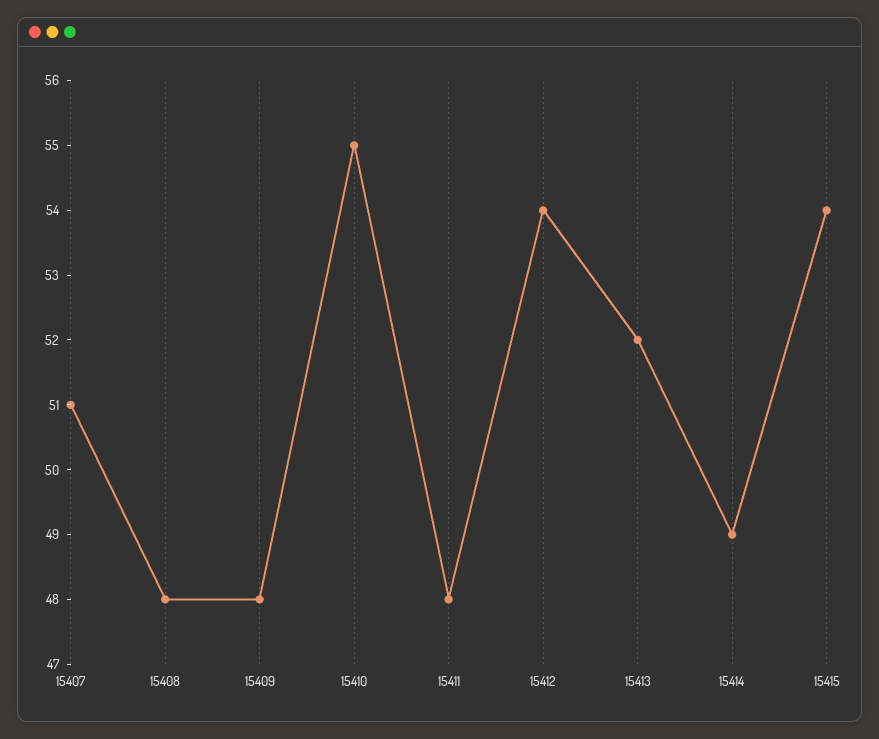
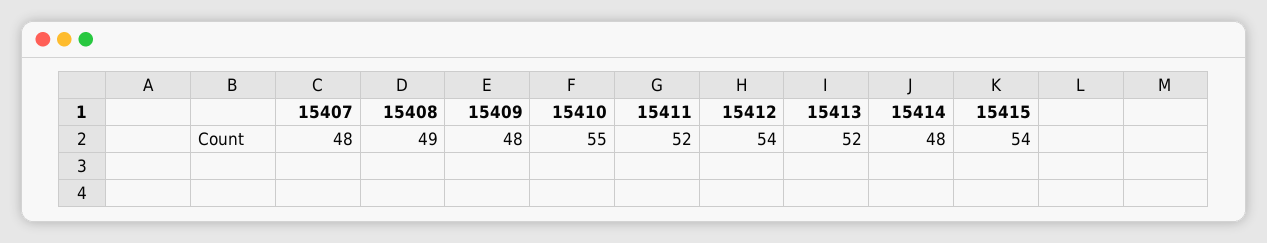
15407: 51 -> 48
15408: 48 -> 49
15411: 48 -> 52
15414: 49 -> 48

